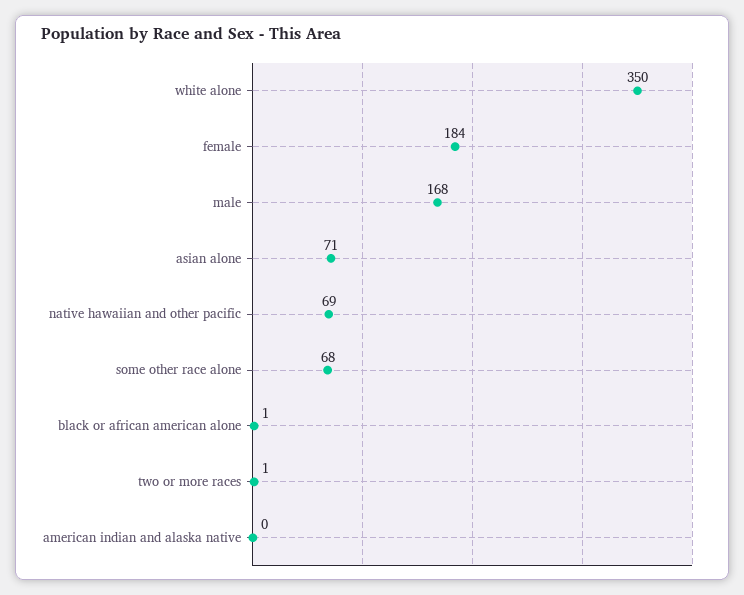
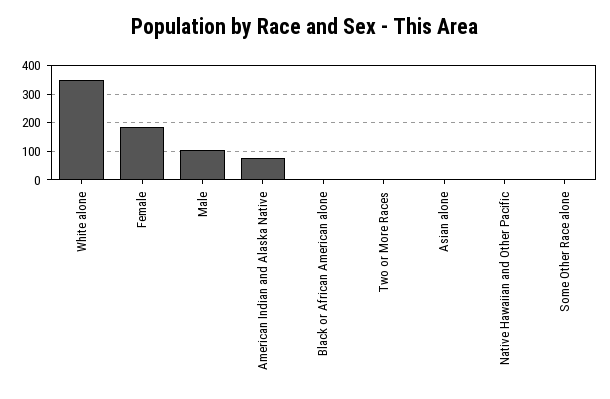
male: 168 -> 100
asian alone: 71 -> 0
native hawaiian and other pacific: 69 -> 0
some other race alone: 68 -> 0
american indian and alaska native: 0 -> 75

